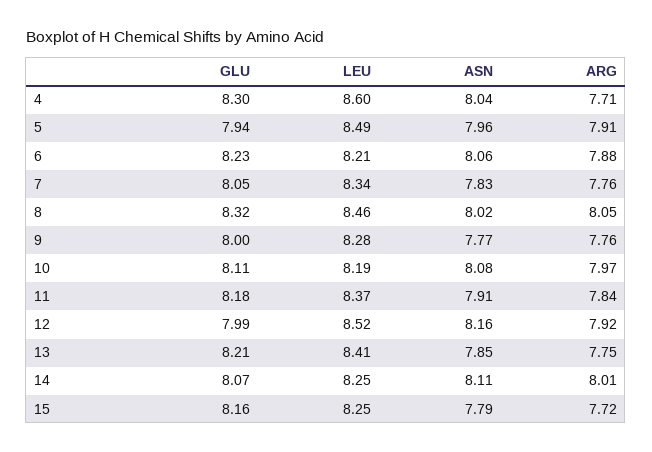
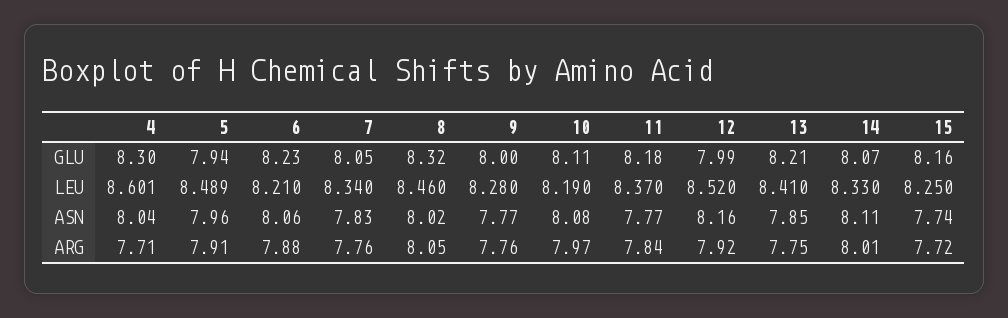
ASN, 11: 7.91 -> 7.77
LEU, 14: 8.25 -> 8.33
ASN, 15: 7.79 -> 7.74

